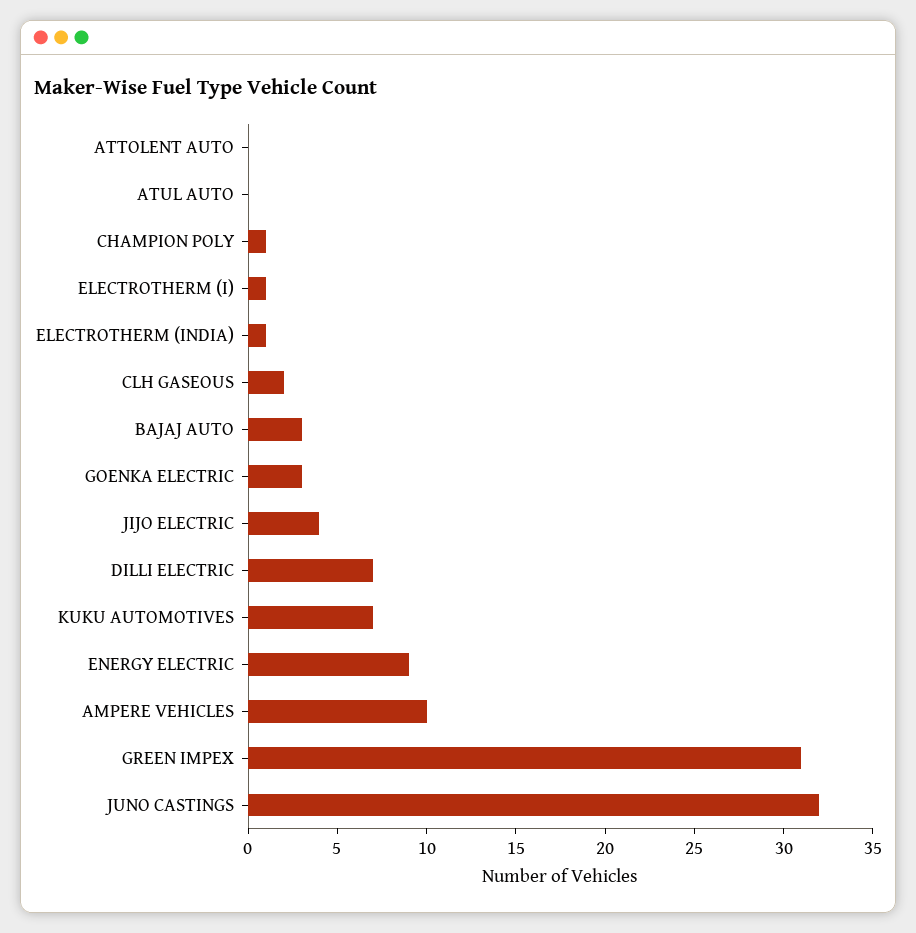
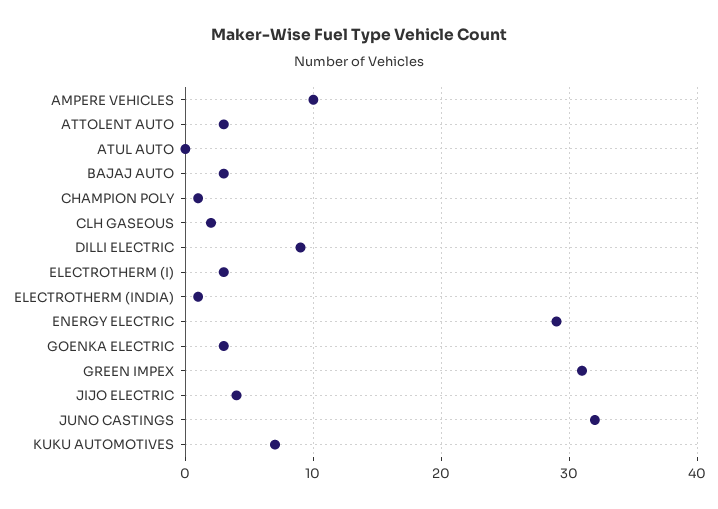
ATTOLENT AUTO: 0 -> 3
ELECTROTHERM (I): 1 -> 3
DILLI ELECTRIC: 7 -> 9
ENERGY ELECTRIC: 9 -> 29

